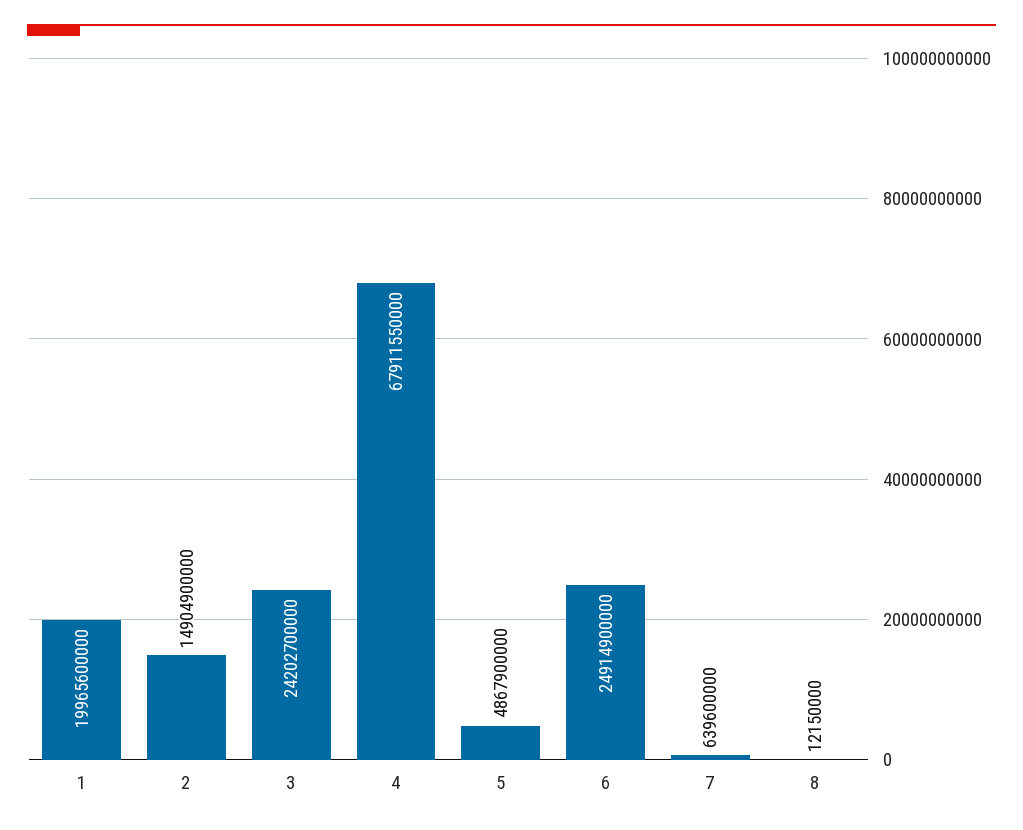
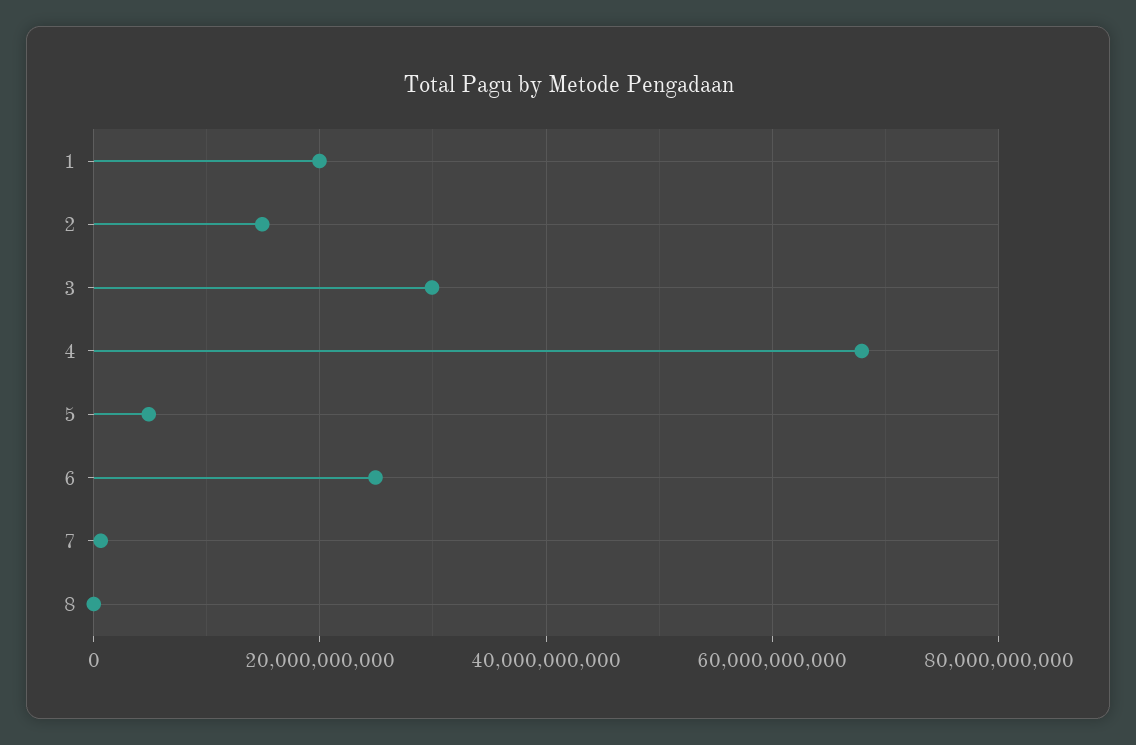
3: 24202700000 -> 30000000000

